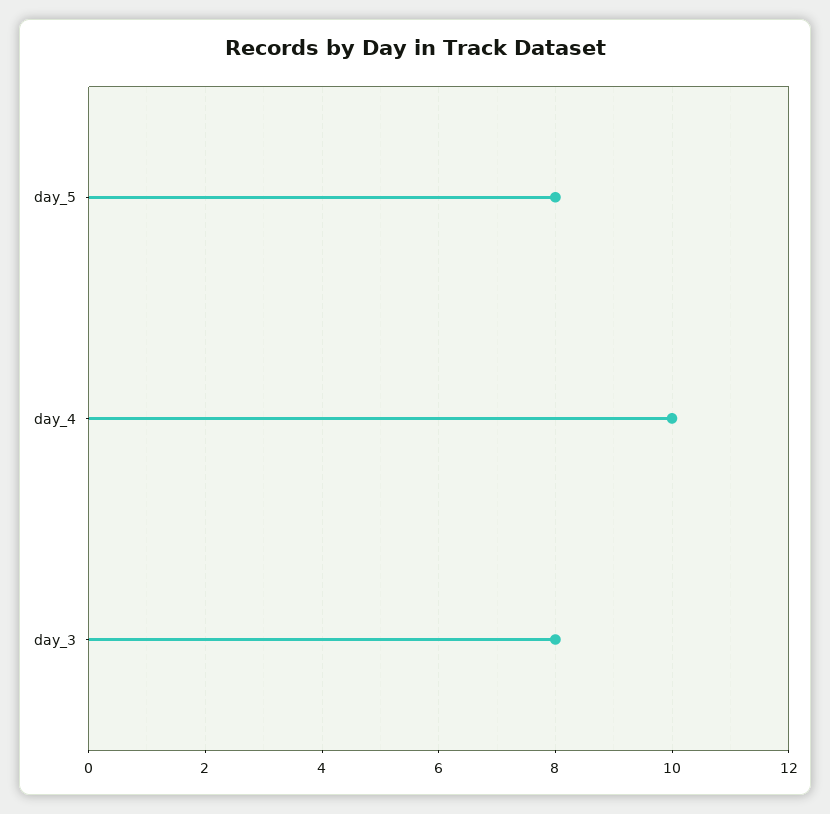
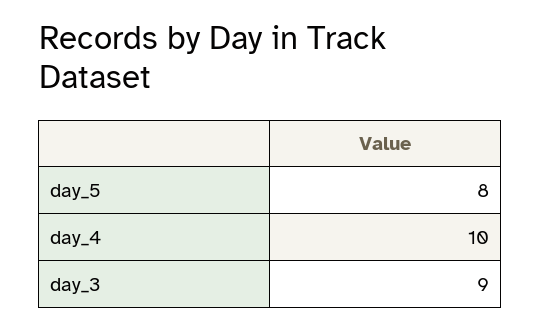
day_3: 8 -> 9

